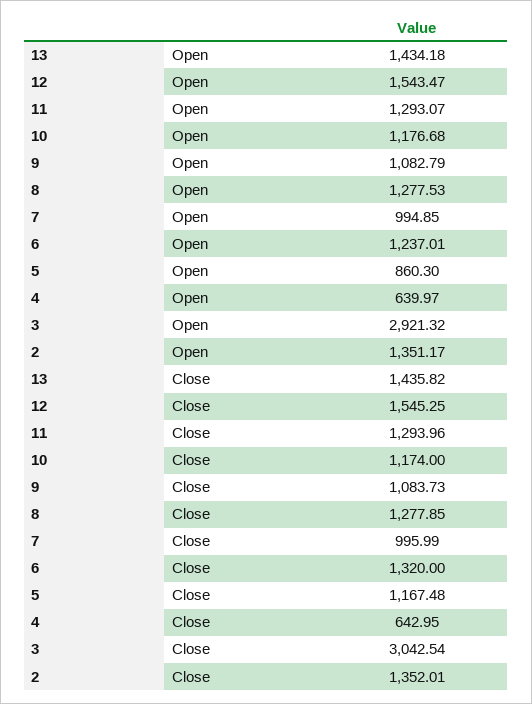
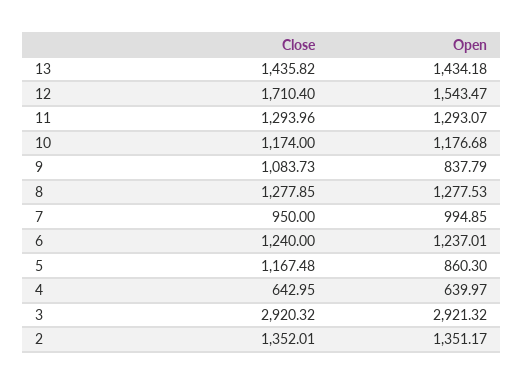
9, Open: 1082.79 -> 837.79
12, Close: 1545.25 -> 1710.4
7, Close: 995.99 -> 950
6, Close: 1320 -> 1240
3, Close: 3042.54 -> 2920.32

